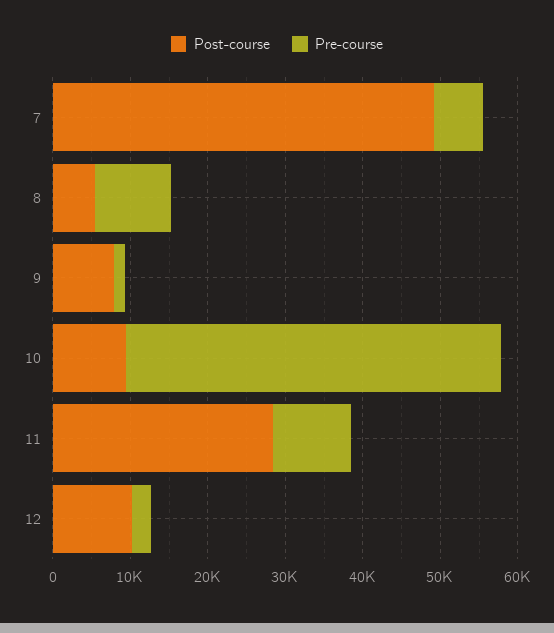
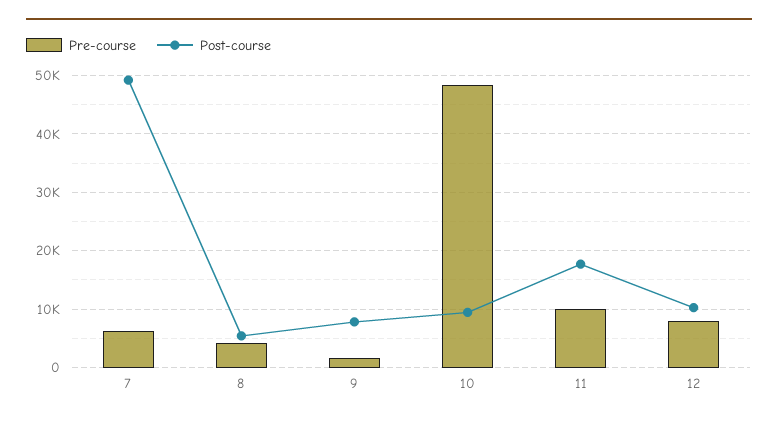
Pre-course, 8: 10000 -> 4000
Post-course, 11: 28000 -> 18000
Pre-course, 12: 2000 -> 8000

